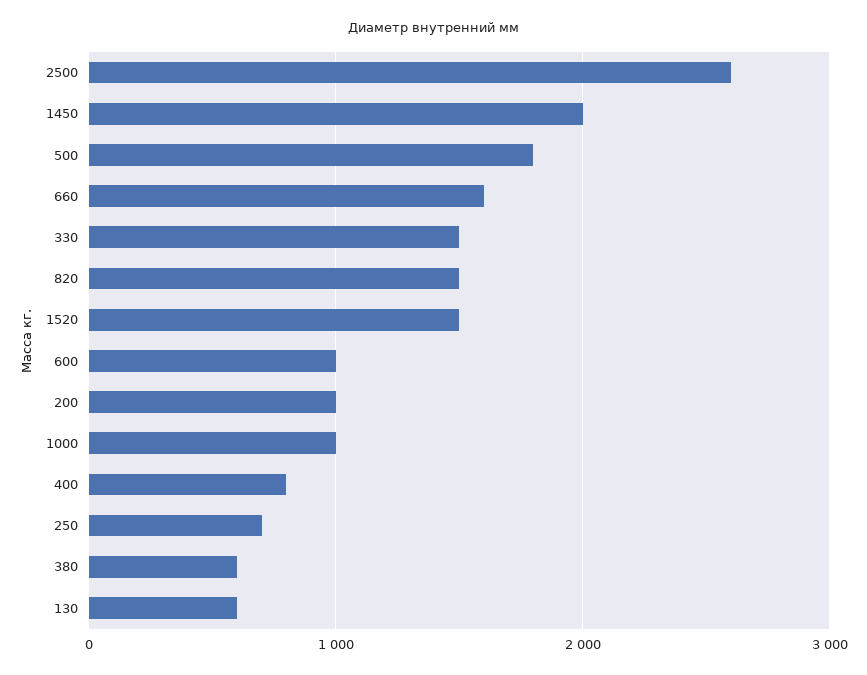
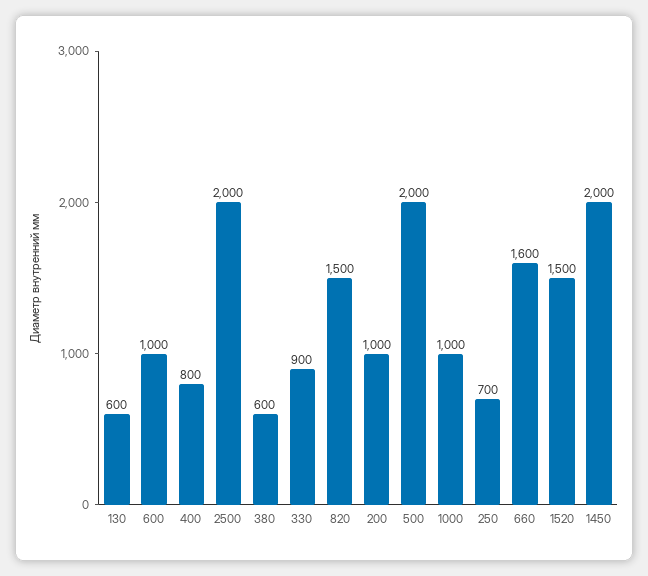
2500: 2600 -> 2000
500: 1800 -> 2000
330: 1500 -> 900

